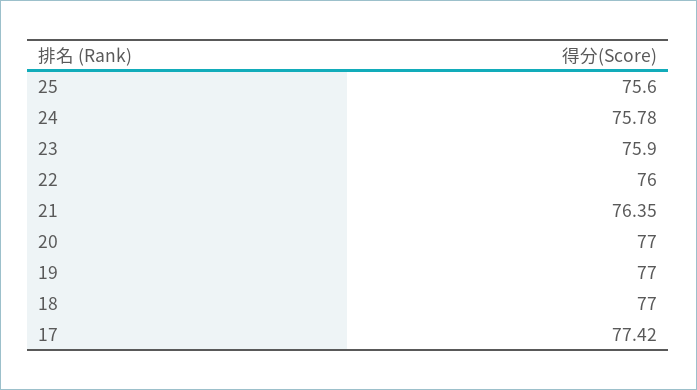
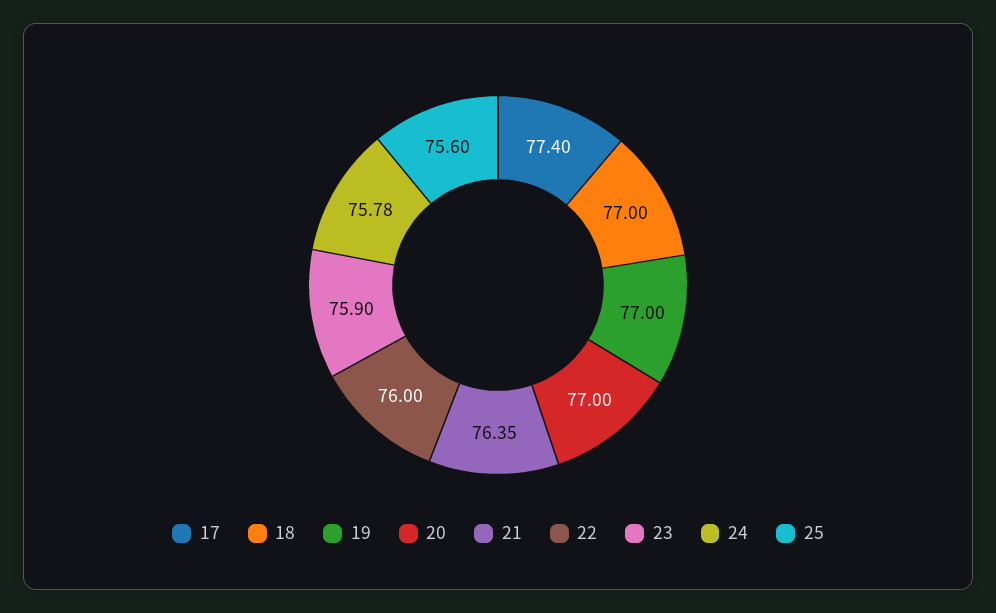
17: 77.42 -> 77.4

